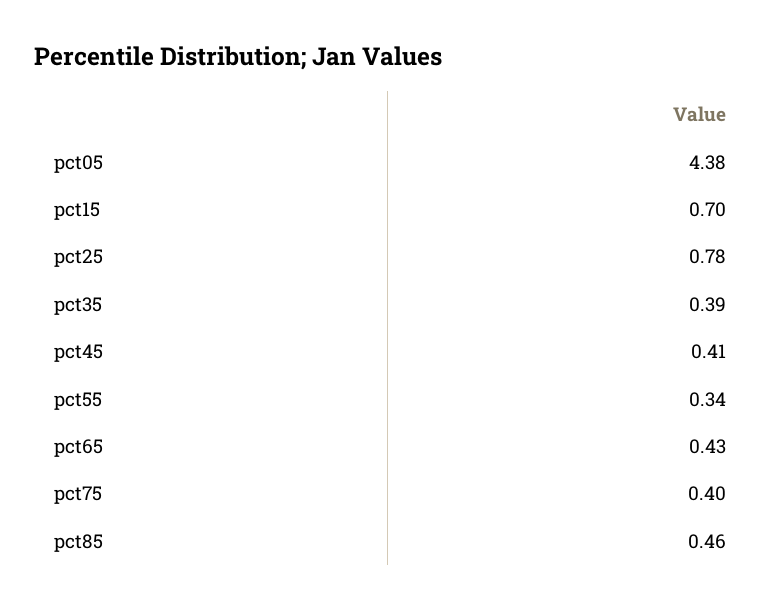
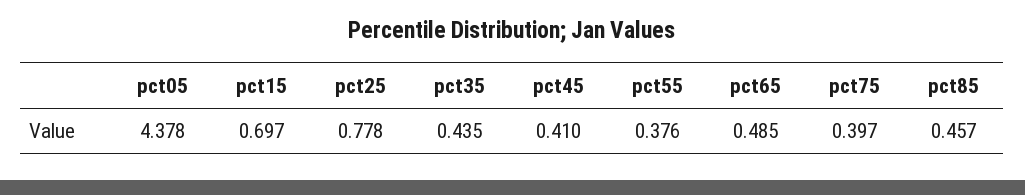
pct35: 0.39 -> 0.435
pct55: 0.34 -> 0.376
pct65: 0.43 -> 0.485

